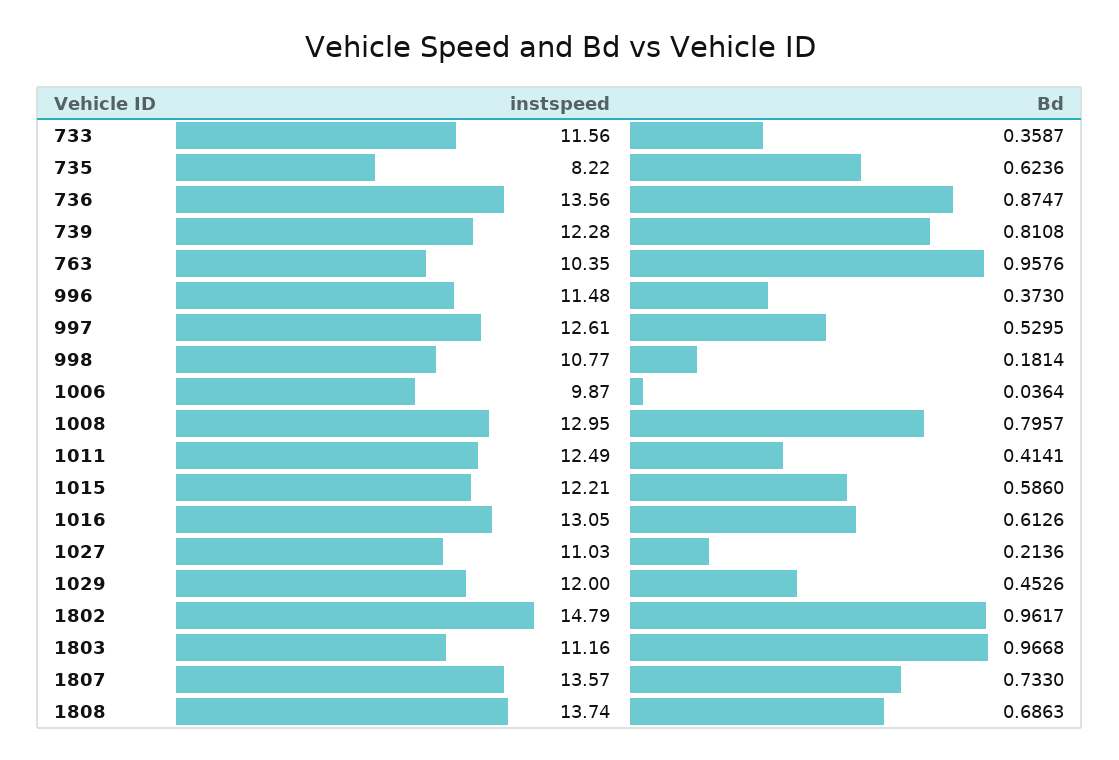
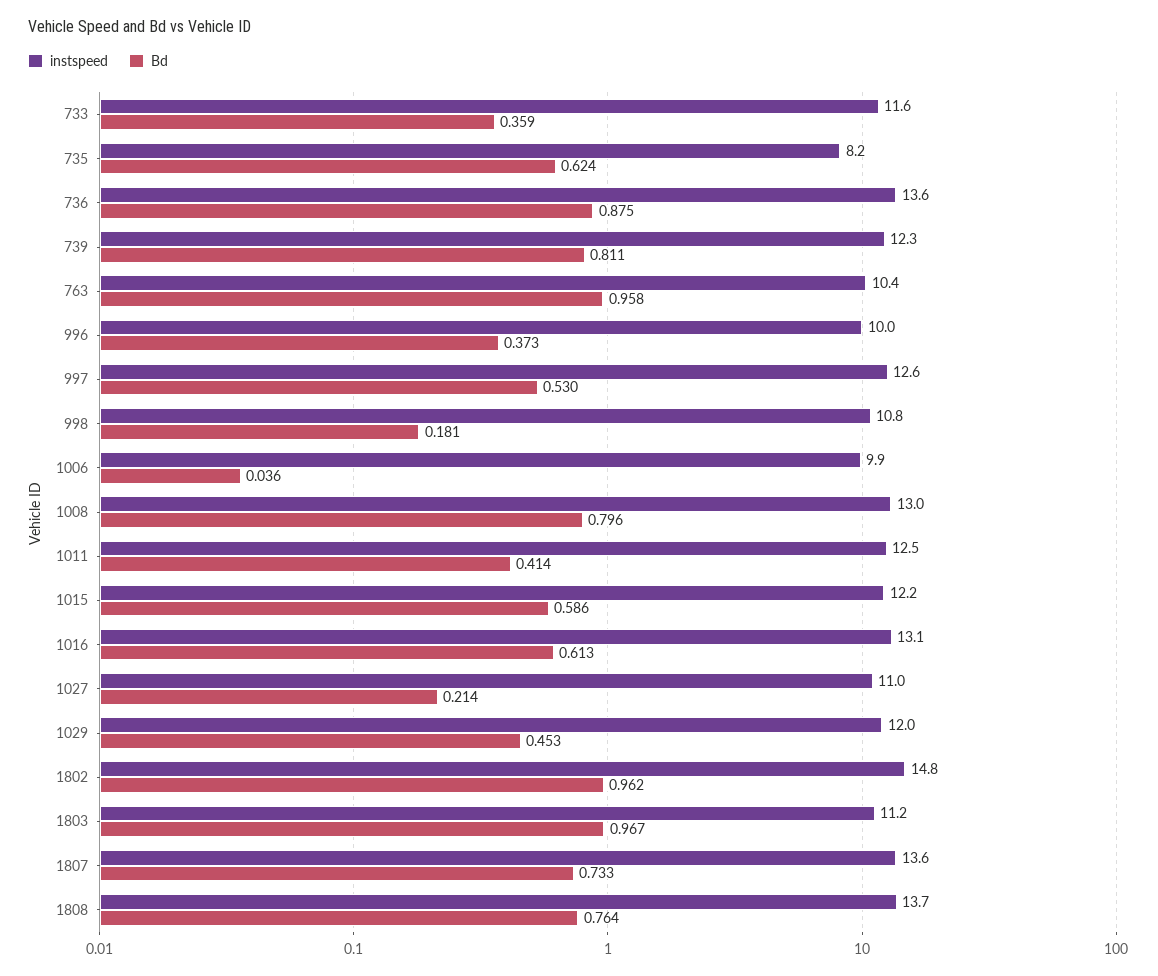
instspeed, 996: 11.48 -> 10
Bd, 1808: 0.6863 -> 0.764

